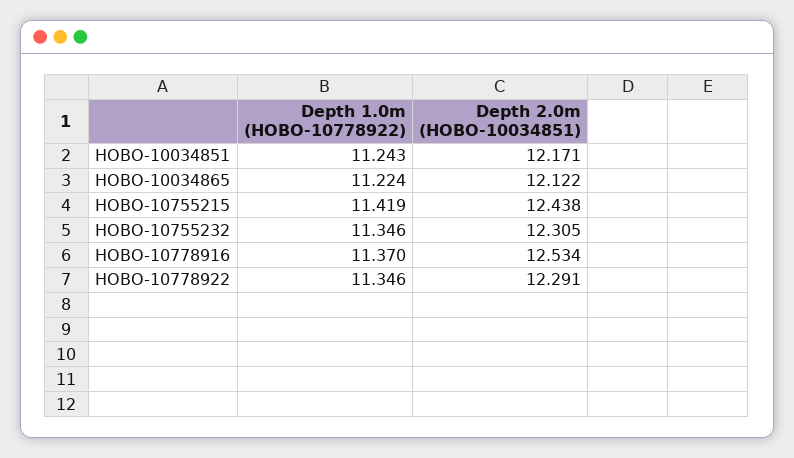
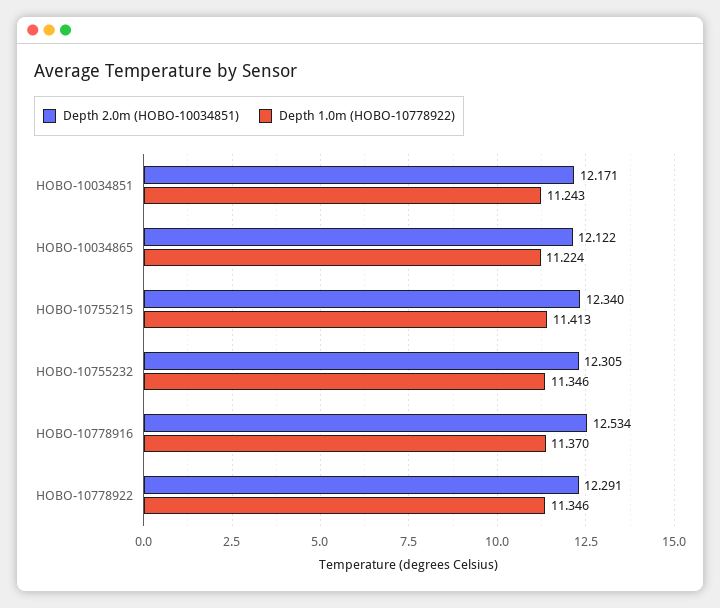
Depth 1.0m (HOBO-10778922), HOBO-10755215: 11.419 -> 11.413
Depth 2.0m (HOBO-10034851), HOBO-10755215: 12.438 -> 12.34

